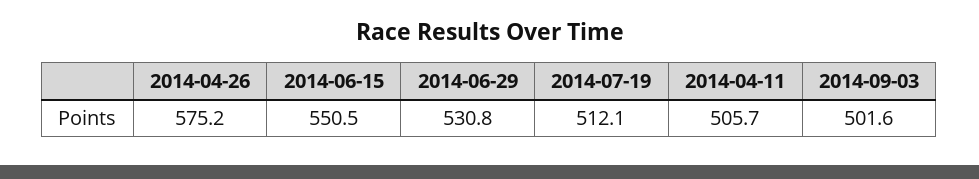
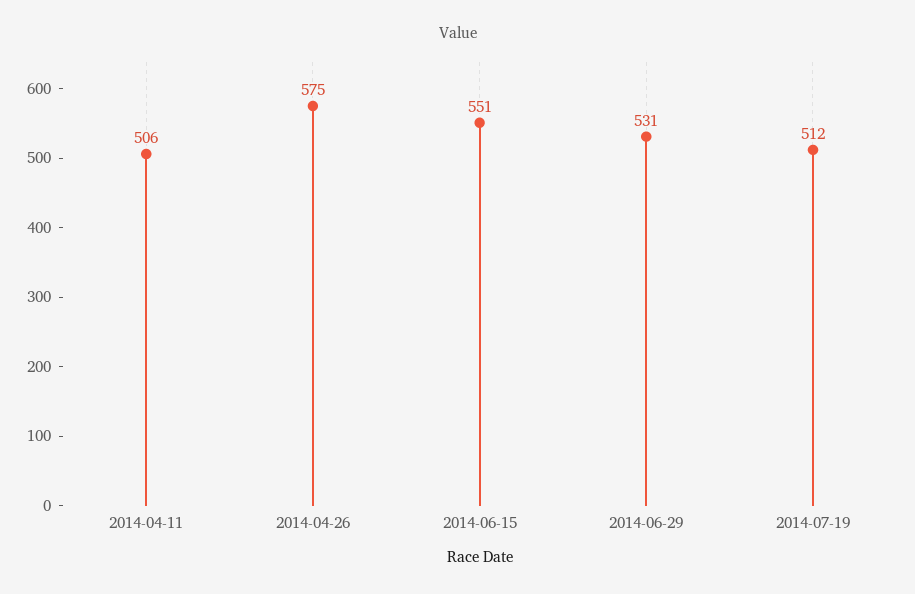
2014-09-03: 501.6 -> none

